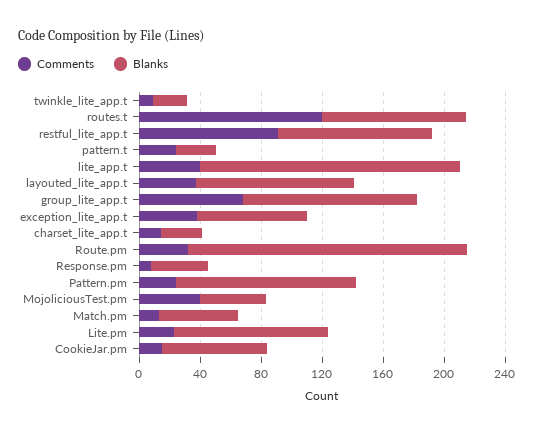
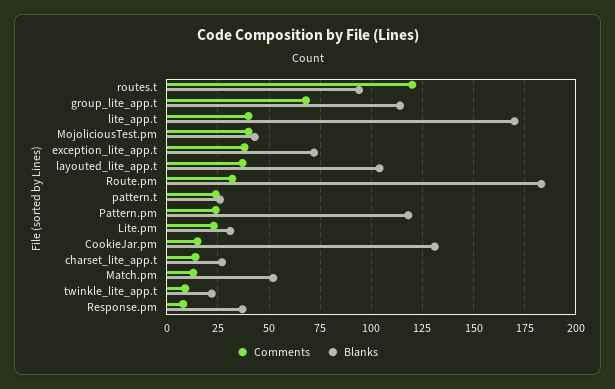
Comments, restful_lite_app.t: 90 -> none
Blanks, restful_lite_app.t: 100 -> none
Blanks, Lite.pm: 100 -> 30
Blanks, CookieJar.pm: 70 -> 130

